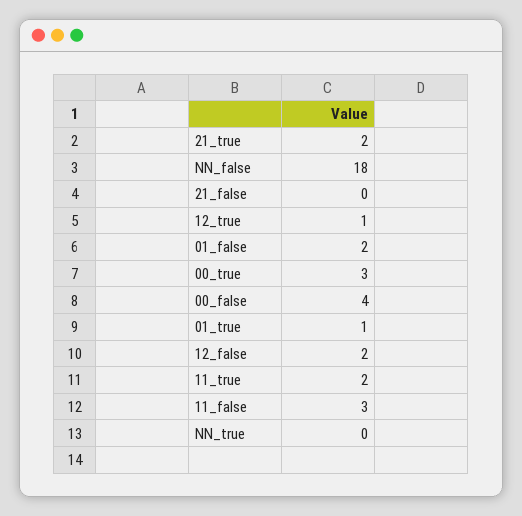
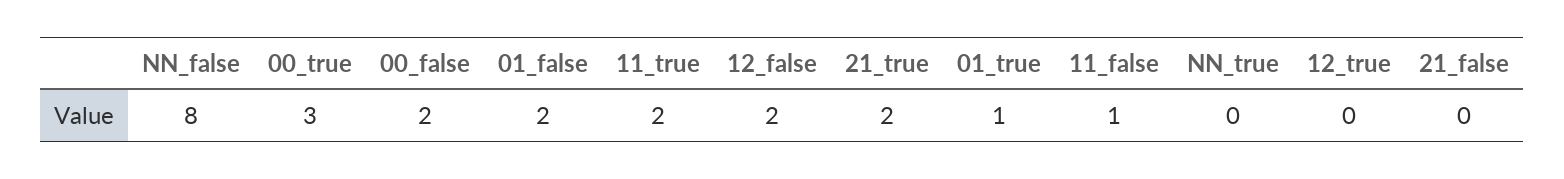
NN_false: 18 -> 8
12_true: 1 -> 0
00_false: 4 -> 2
11_false: 3 -> 1

